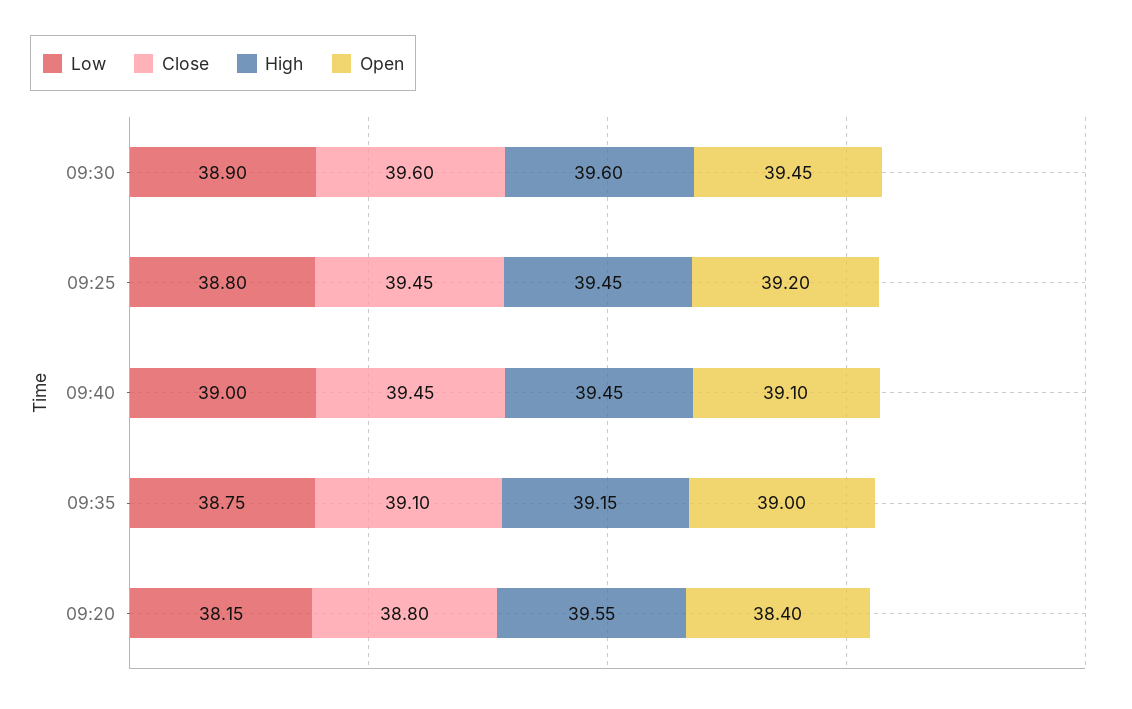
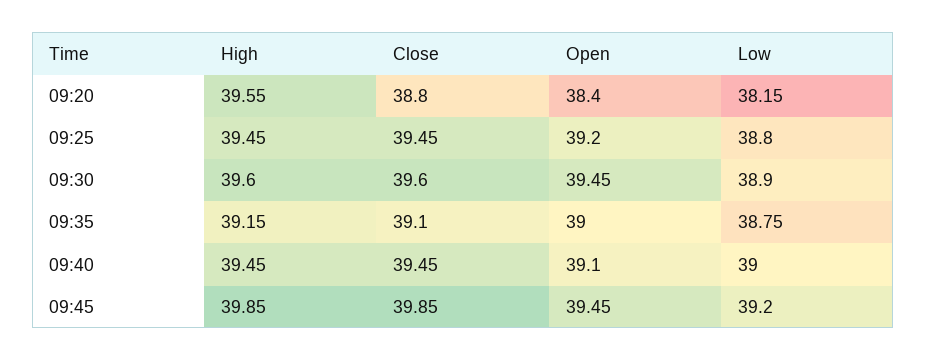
High, 09:45: none -> 39.85
Close, 09:45: none -> 39.85
Open, 09:45: none -> 39.45
Low, 09:45: none -> 39.2

